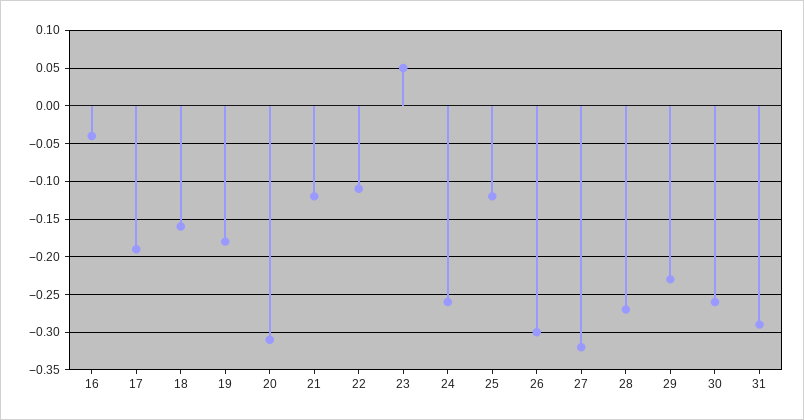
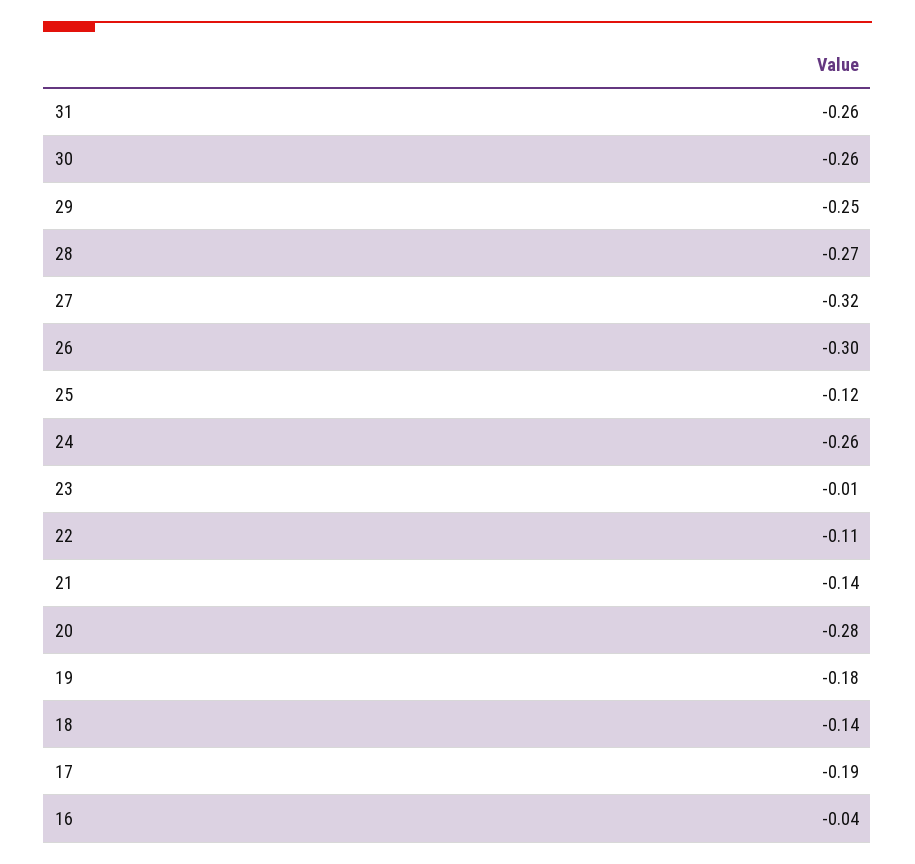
18: -0.16 -> -0.14
20: -0.31 -> -0.28
21: -0.12 -> -0.14
23: 0.05 -> -0.01
29: -0.23 -> -0.25
31: -0.29 -> -0.26

